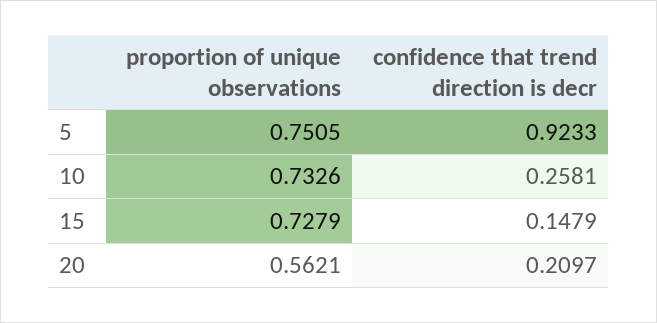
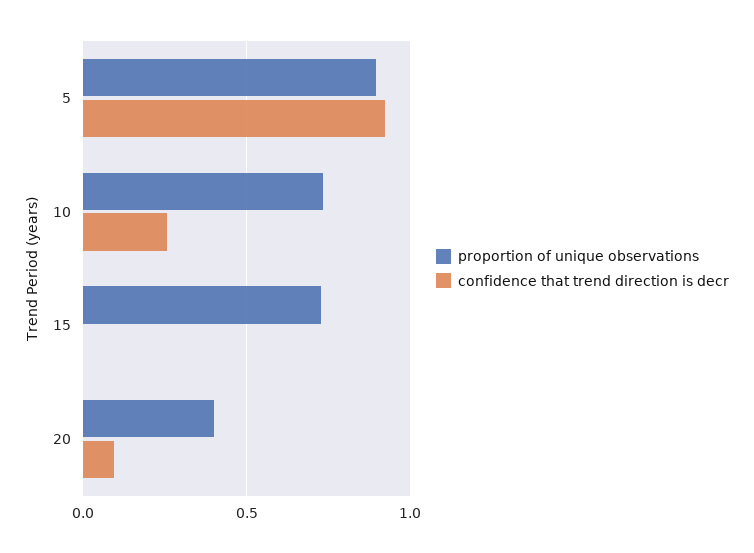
proportion of unique observations, 5: 0.7505 -> 0.9
confidence that trend direction is decr, 15: 0.1479 -> 0
proportion of unique observations, 20: 0.5621 -> 0.4
confidence that trend direction is decr, 20: 0.2097 -> 0.1

